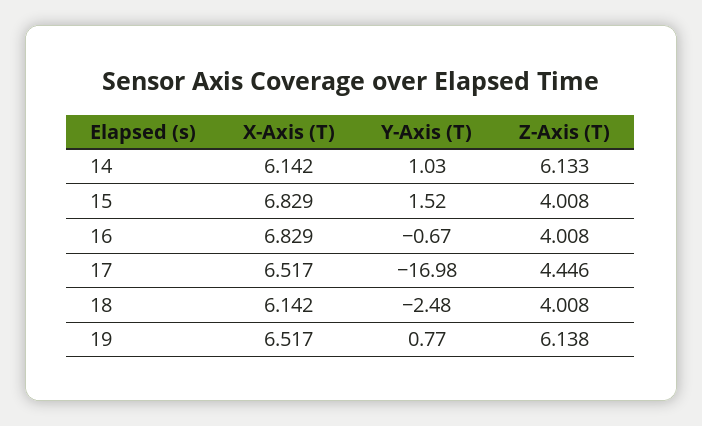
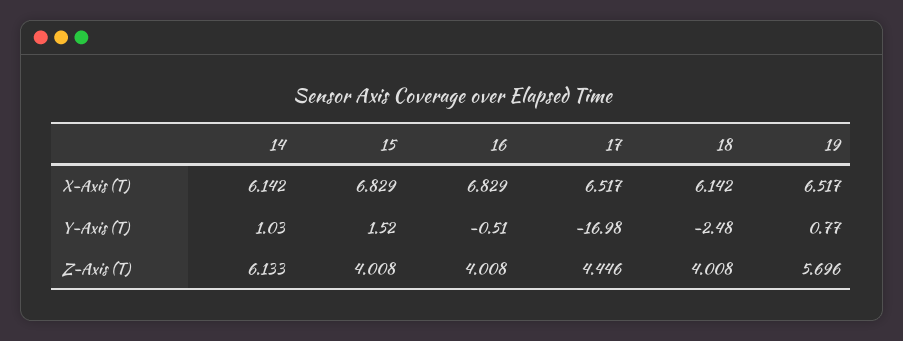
Y-Axis (T), 16: -0.67 -> -0.51
Z-Axis (T), 19: 6.138 -> 5.696

